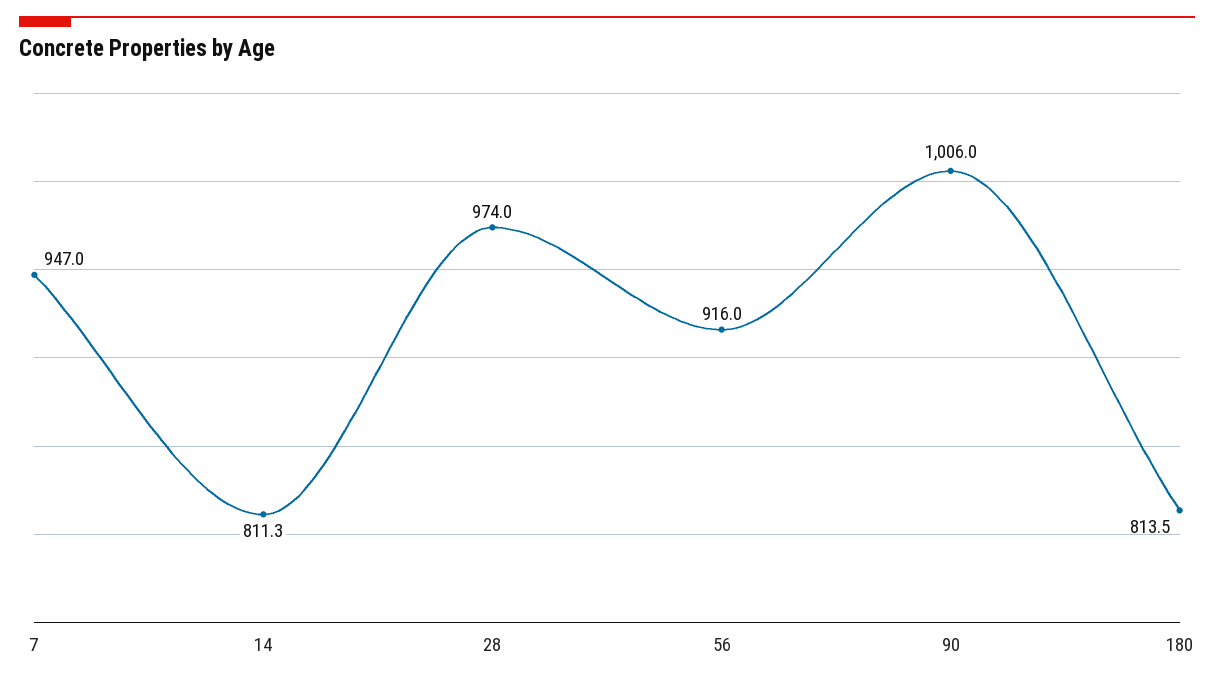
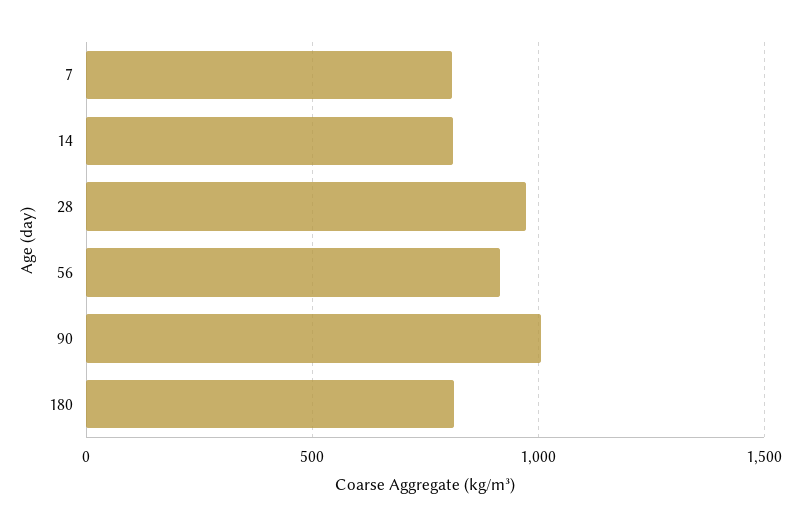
7: 947 -> 800

